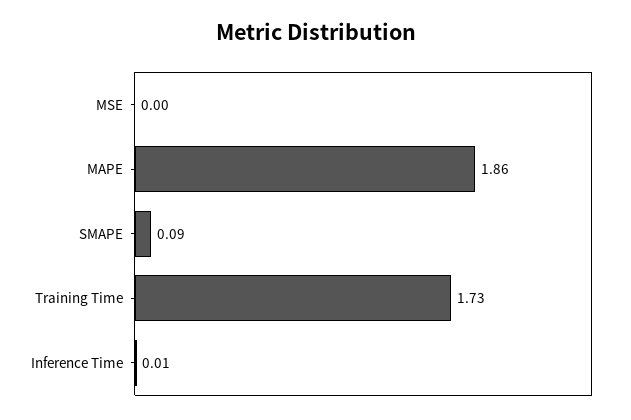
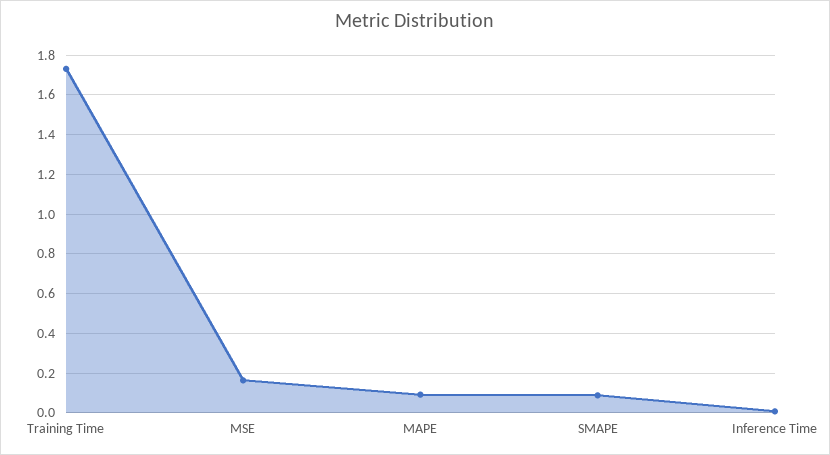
MSE: 0 -> 0.15
MAPE: 1.86 -> 0.1

